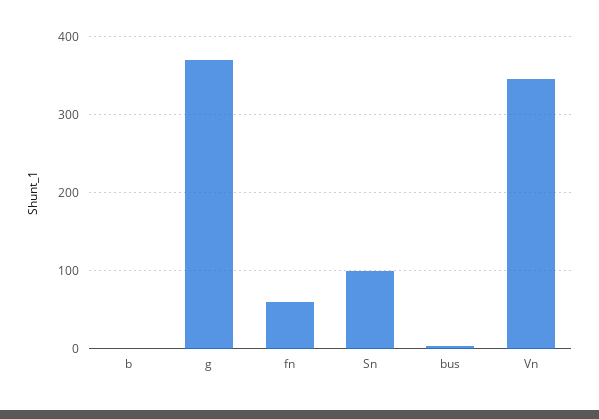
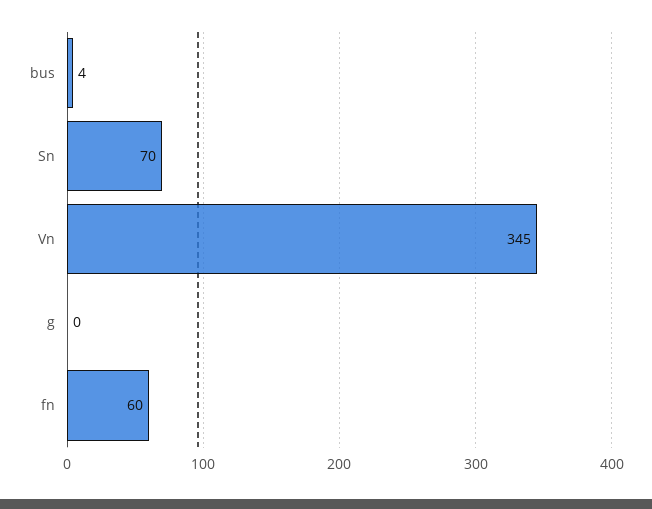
b: 0 -> none
g: 370 -> 0
Sn: 100 -> 70

